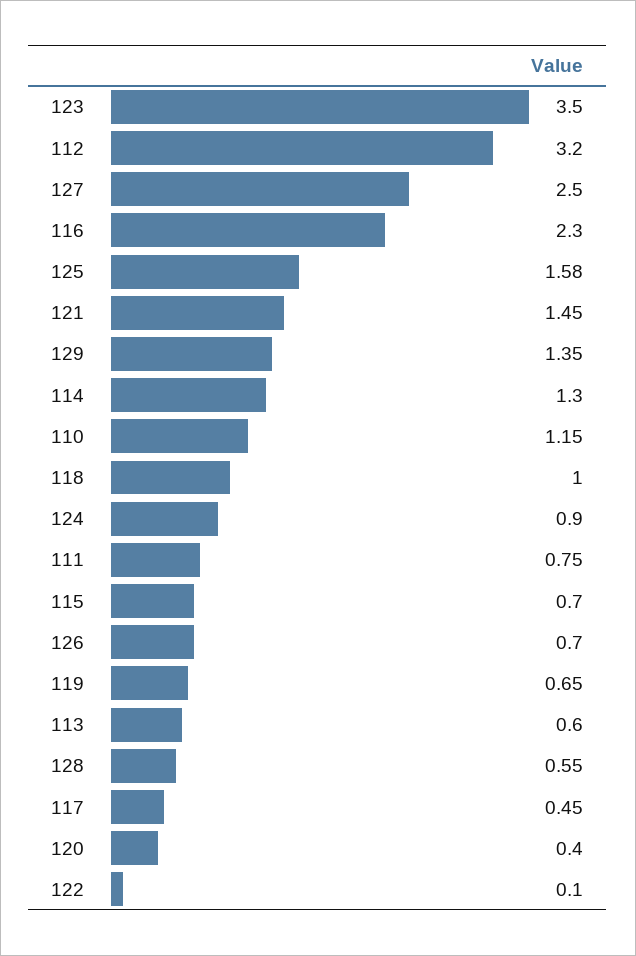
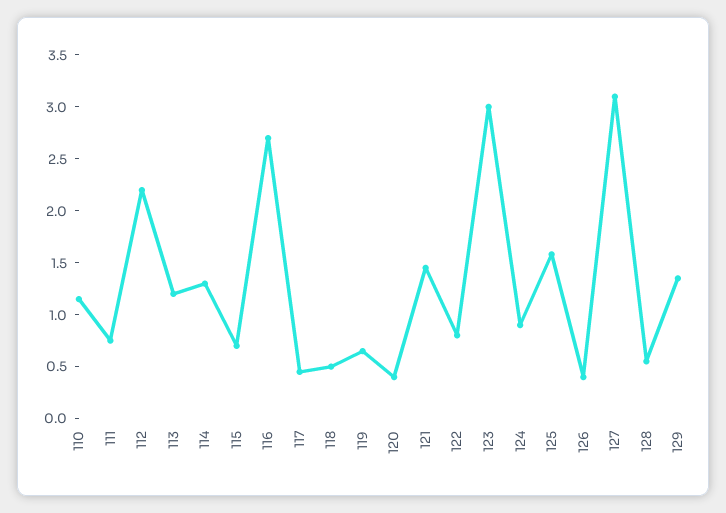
123: 3.5 -> 3
112: 3.2 -> 2.2
127: 2.5 -> 3.1
116: 2.3 -> 2.7
118: 1 -> 0.5
126: 0.7 -> 0.4
113: 0.6 -> 1.2
122: 0.1 -> 0.8

